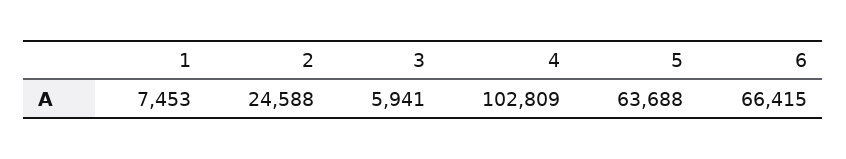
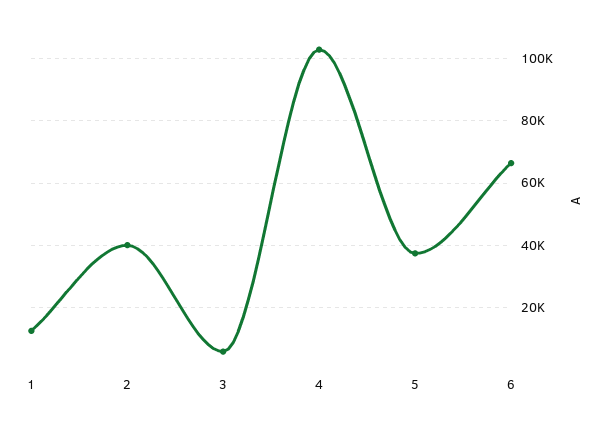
1: 7453 -> 12000
2: 24588 -> 40000
5: 63688 -> 38000

